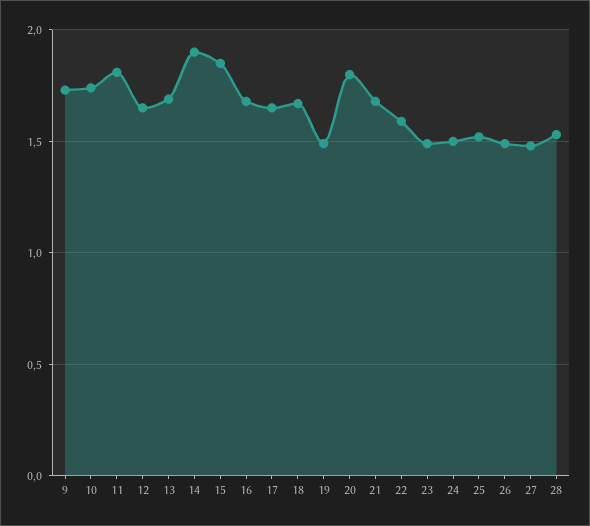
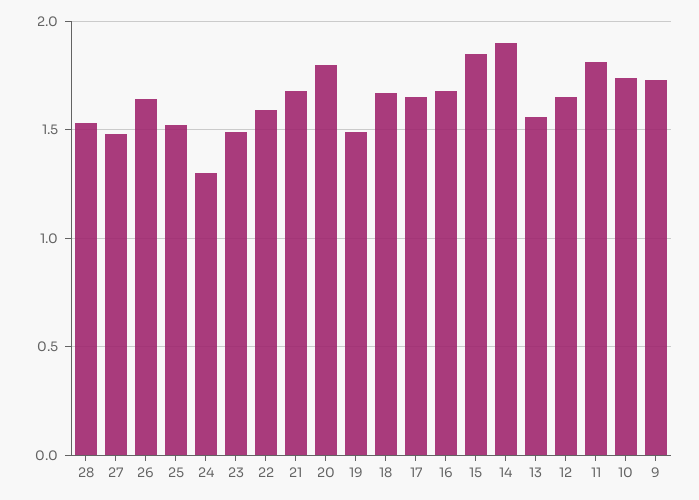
13: 1.7 -> 1.55
24: 1.5 -> 1.3
26: 1.5 -> 1.65

